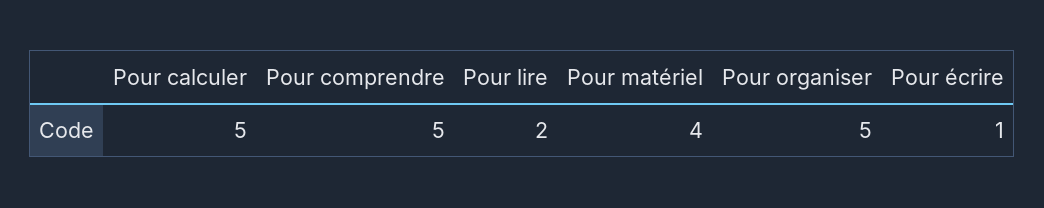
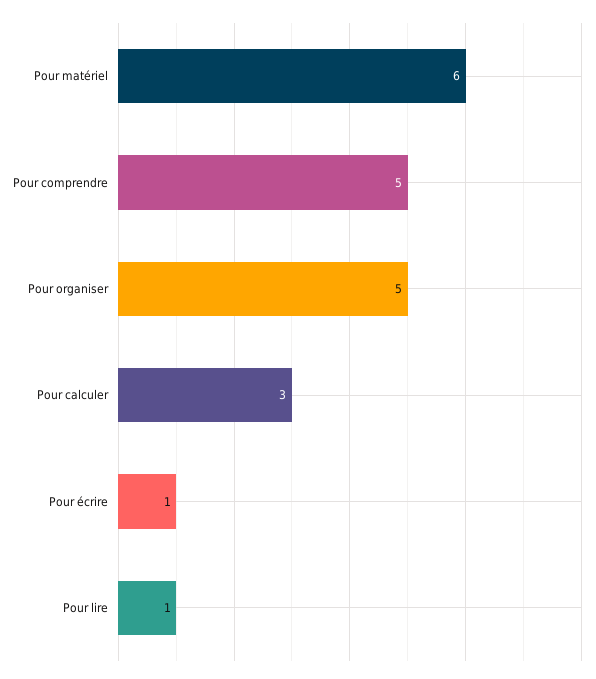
Pour calculer: 5 -> 3
Pour lire: 2 -> 1
Pour matériel: 4 -> 6

